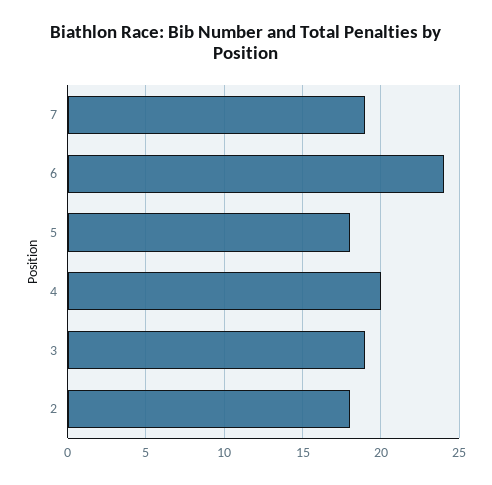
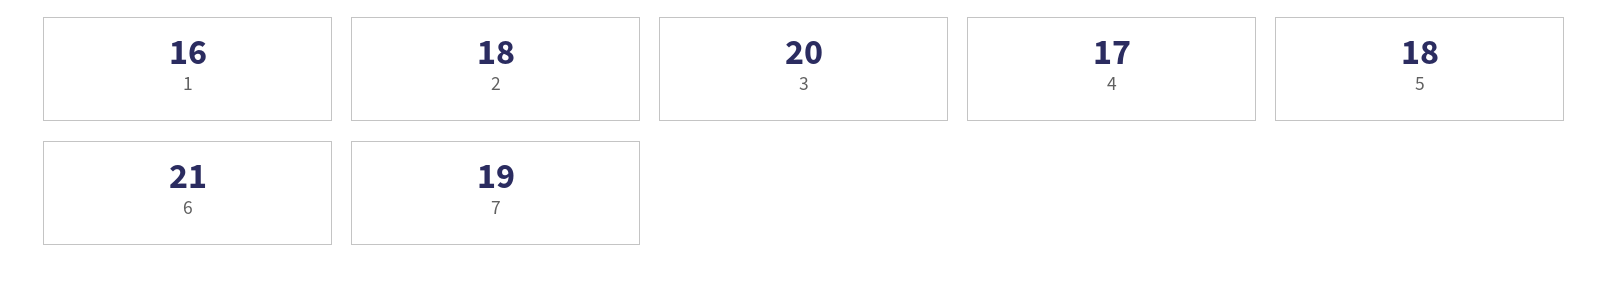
6: 24 -> 21
4: 20 -> 17
3: 19 -> 20
1: none -> 16

